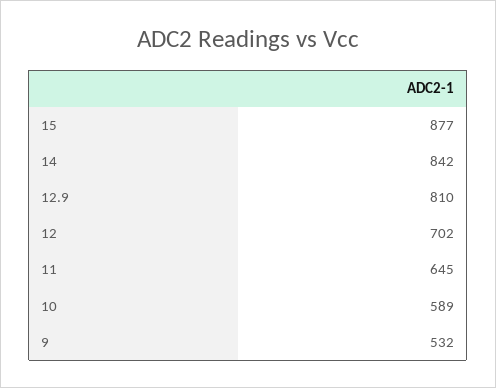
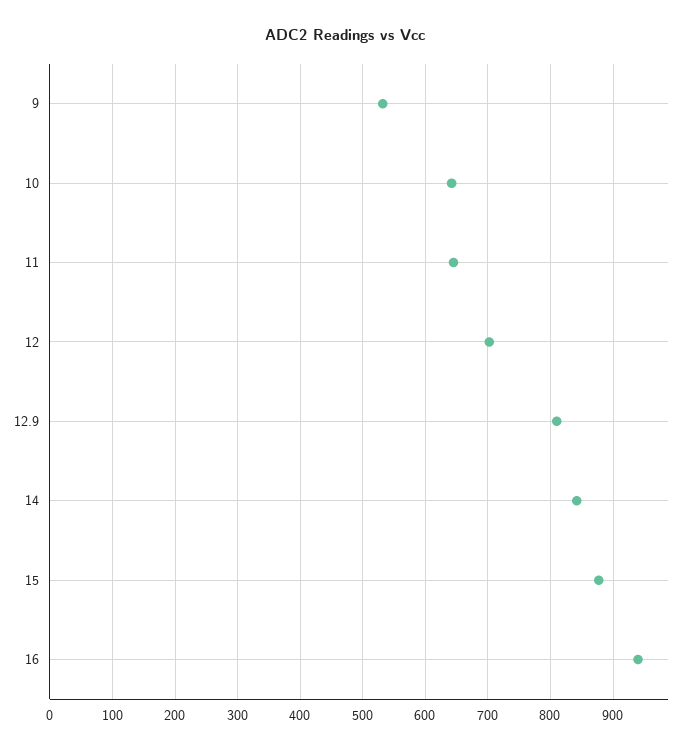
10: 589 -> 640
16: none -> 940

